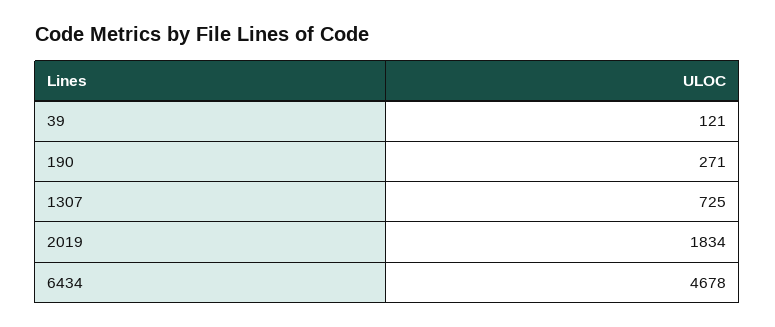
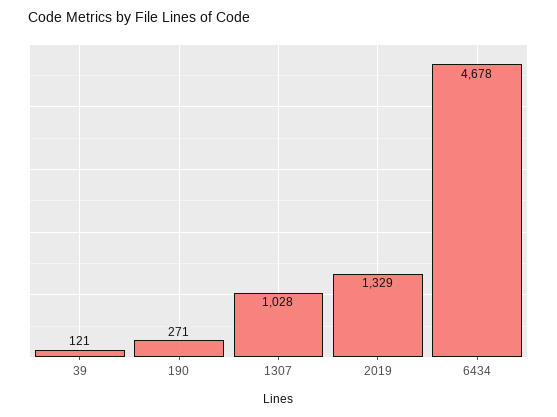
1307: 725 -> 1028
2019: 1834 -> 1329

